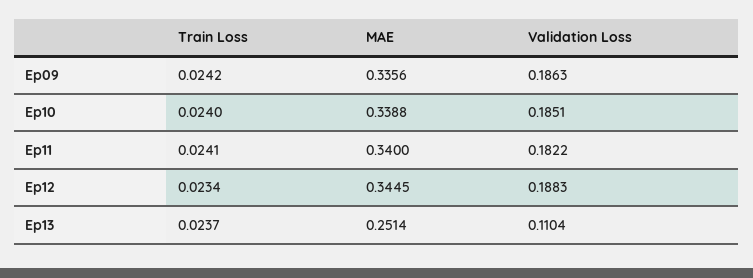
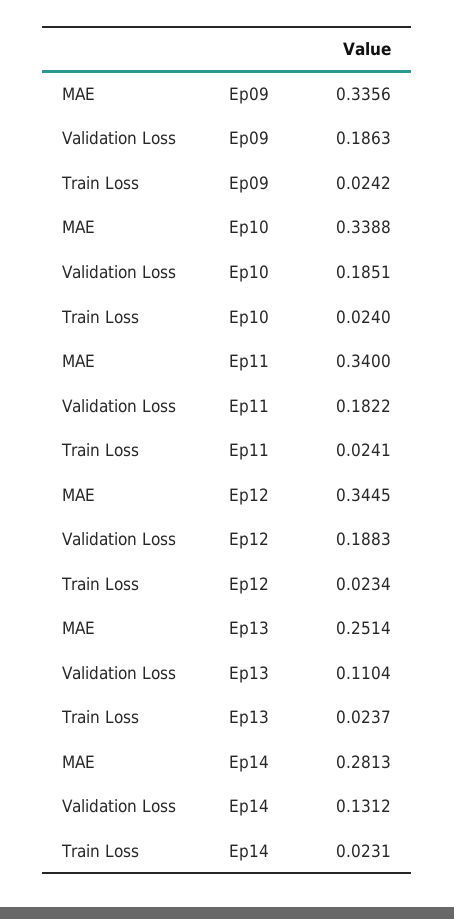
MAE, Ep14: none -> 0.2813
Validation Loss, Ep14: none -> 0.1312
Train Loss, Ep14: none -> 0.0231

